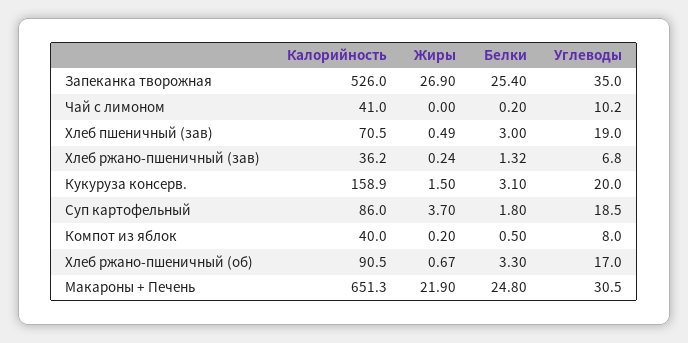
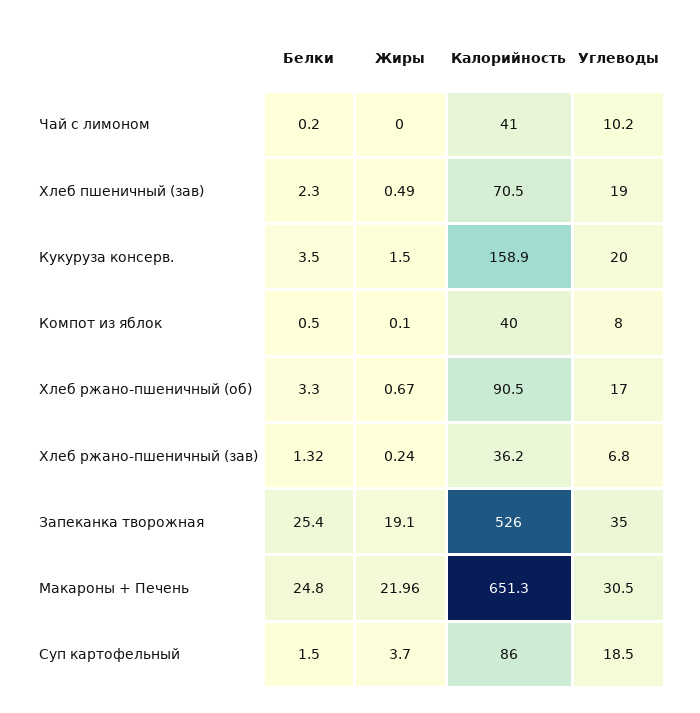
Жиры, Запеканка творожная: 26.9 -> 19.1
Белки, Хлеб пшеничный (зав): 3 -> 2.3
Белки, Кукуруза консерв.: 3.1 -> 3.5
Белки, Суп картофельный: 1.8 -> 1.5
Жиры, Компот из яблок: 0.2 -> 0.1
Жиры, Макароны + Печень: 21.9 -> 21.96

